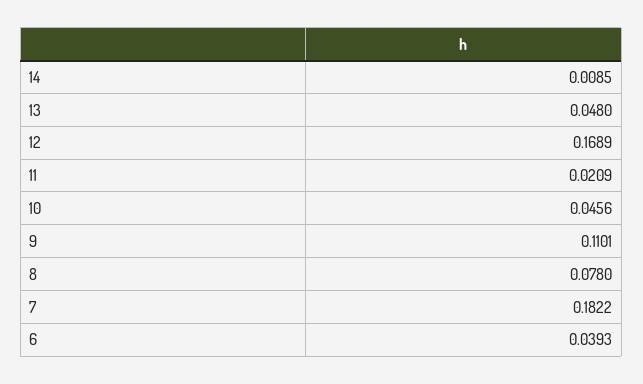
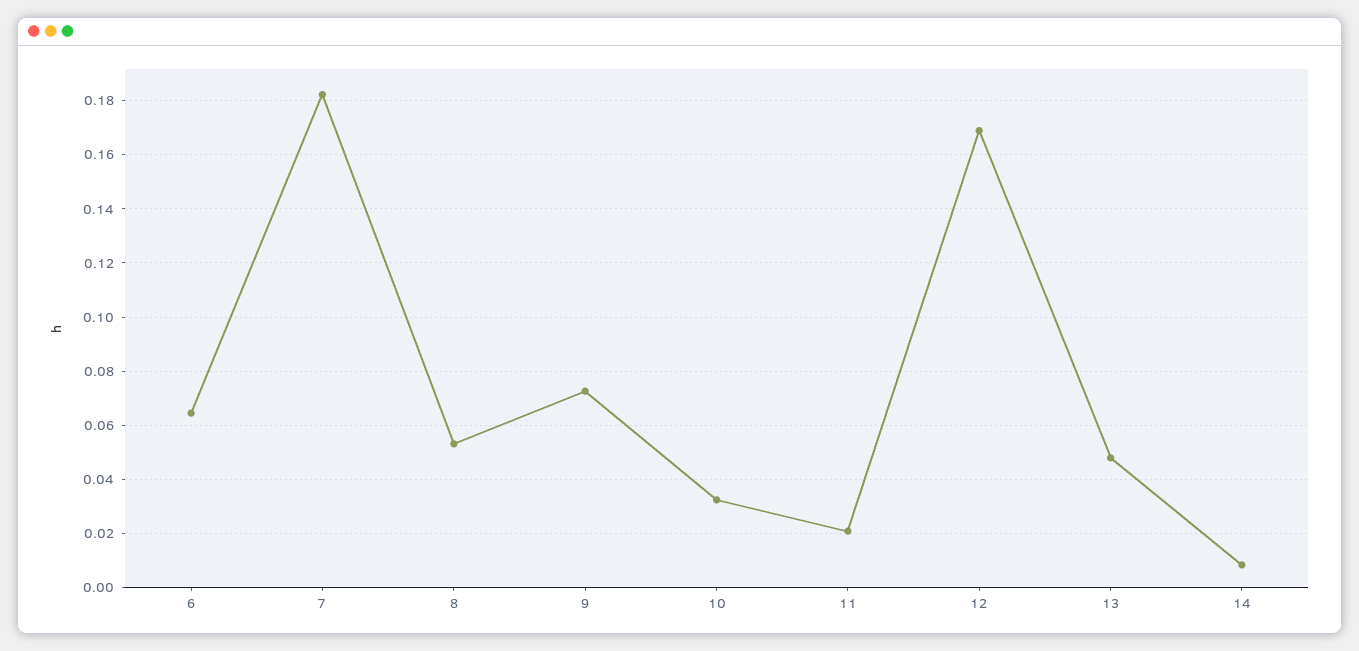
10: 0.0456 -> 0.0325
9: 0.1101 -> 0.0725
8: 0.078 -> 0.0525
6: 0.0393 -> 0.065

